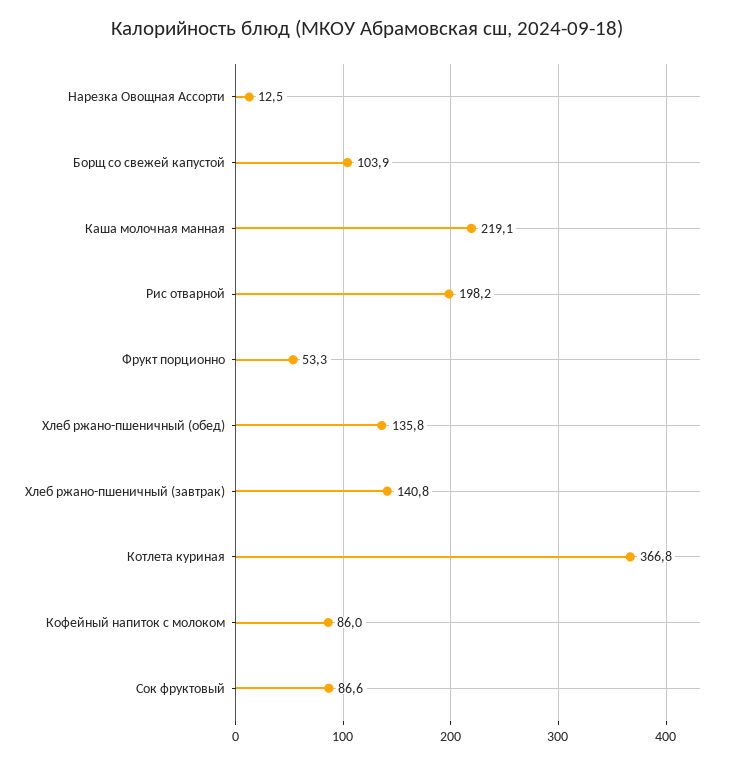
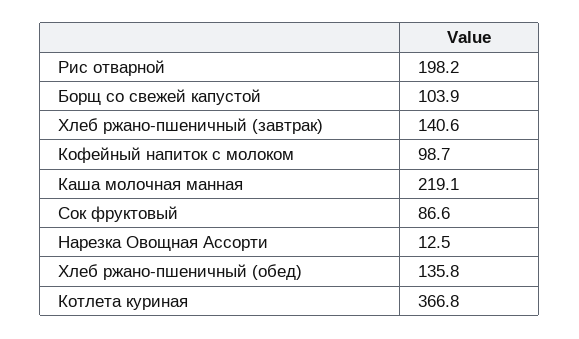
Фрукт порционно: 53.3 -> none
Хлеб ржано-пшеничный (завтрак): 140.8 -> 140.6
Кофейный напиток с молоком: 86 -> 98.7

